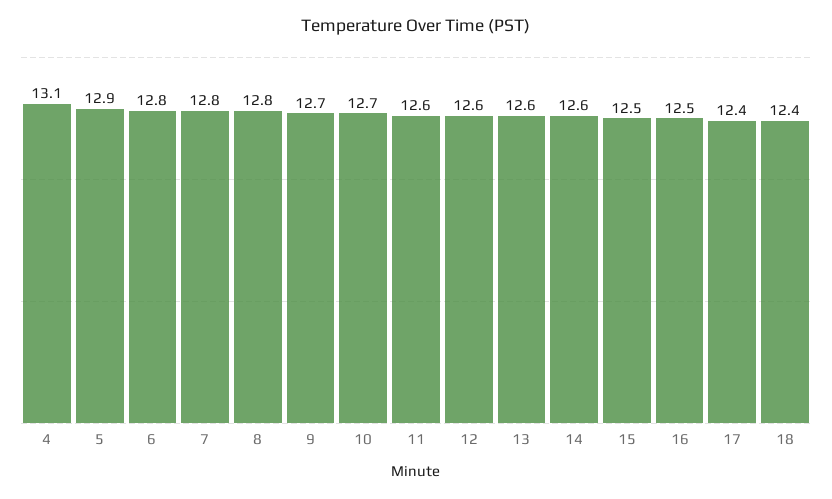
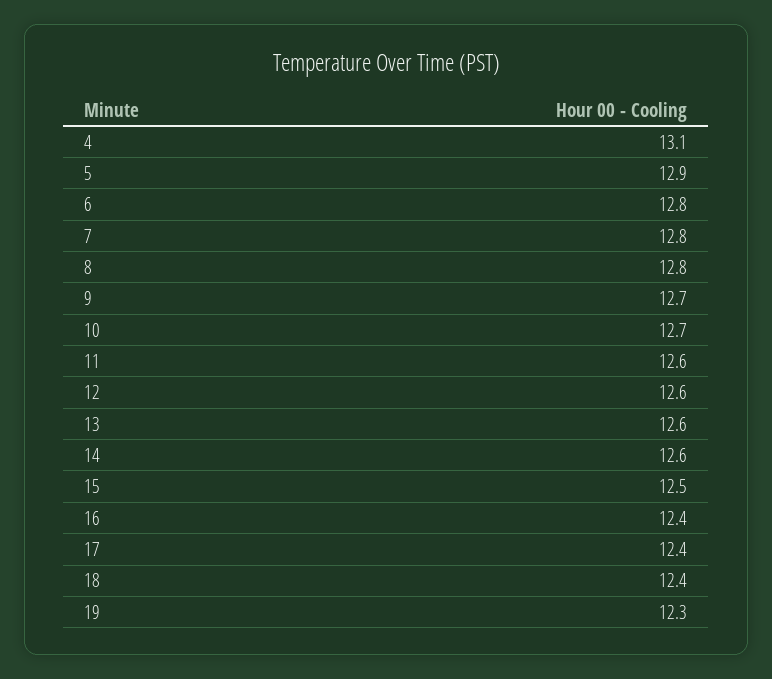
16: 12.5 -> 12.4
19: none -> 12.3

